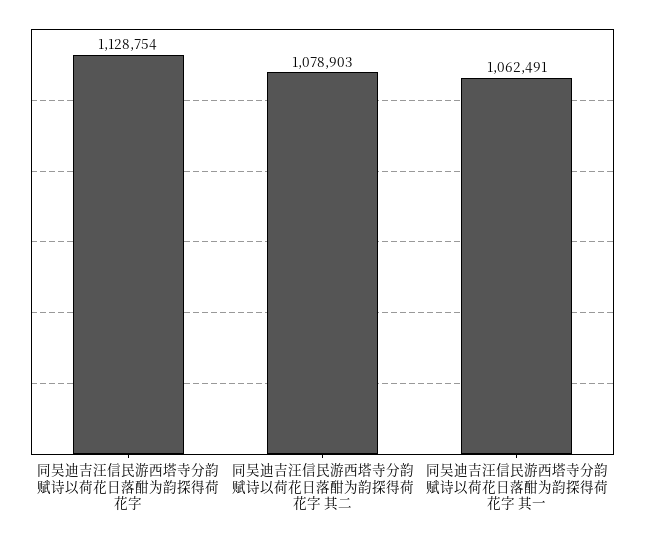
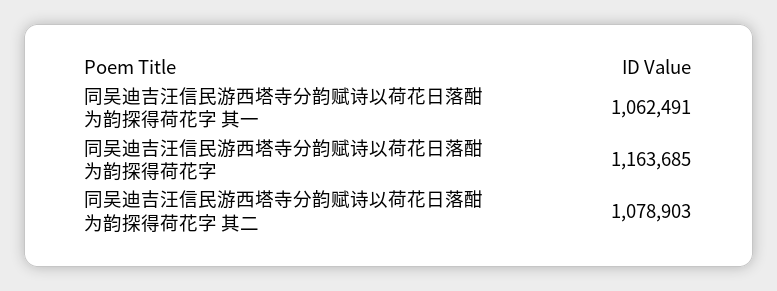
同吴迪吉汪信民游西塔寺分韵赋诗以荷花日落酣为韵探得荷花字: 1128754 -> 1163685

